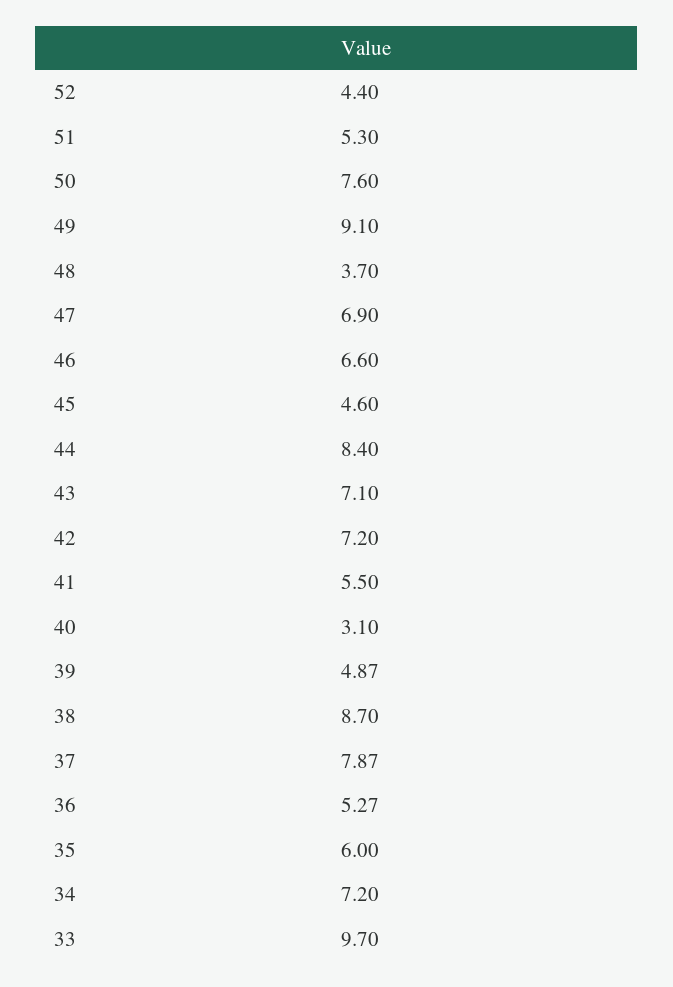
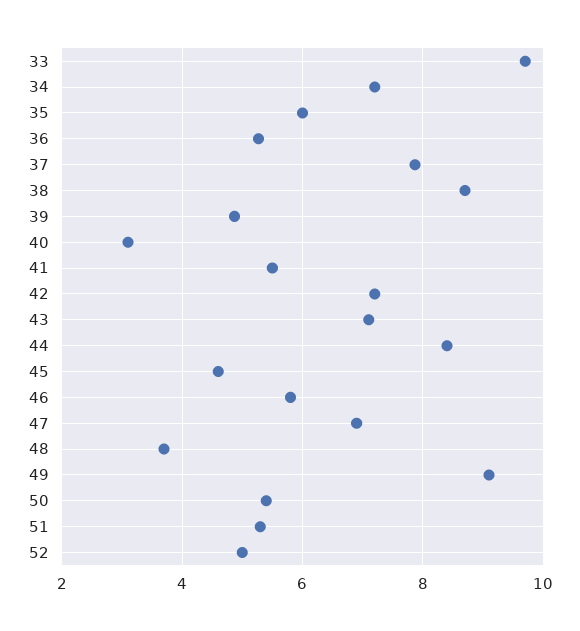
52: 4.4 -> 5
50: 7.6 -> 5.4
46: 6.6 -> 5.8

